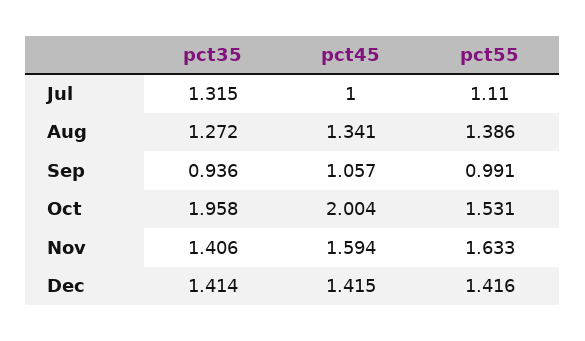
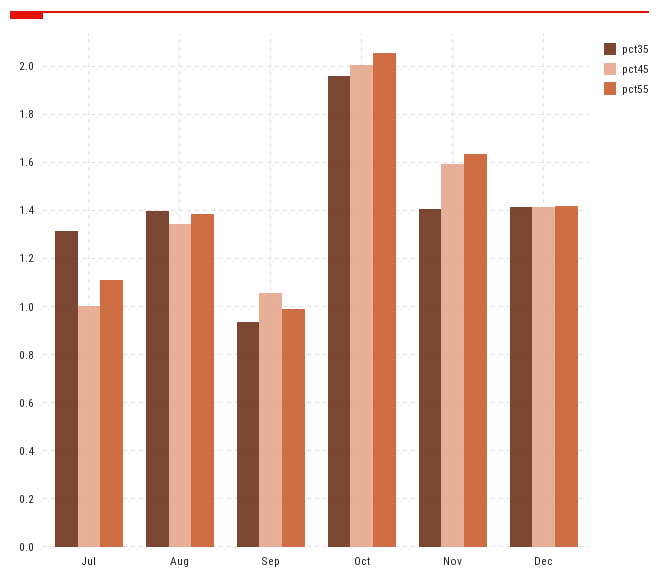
pct35, Aug: 1.272 -> 1.4
pct55, Oct: 1.531 -> 2.05

